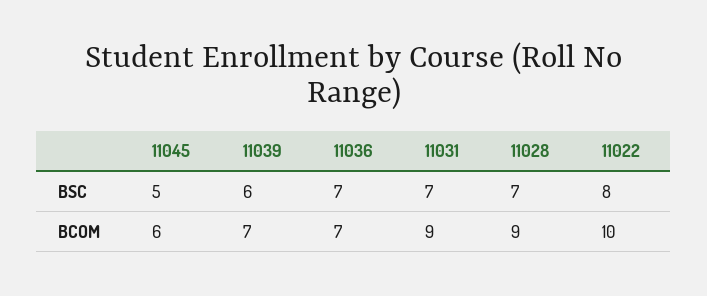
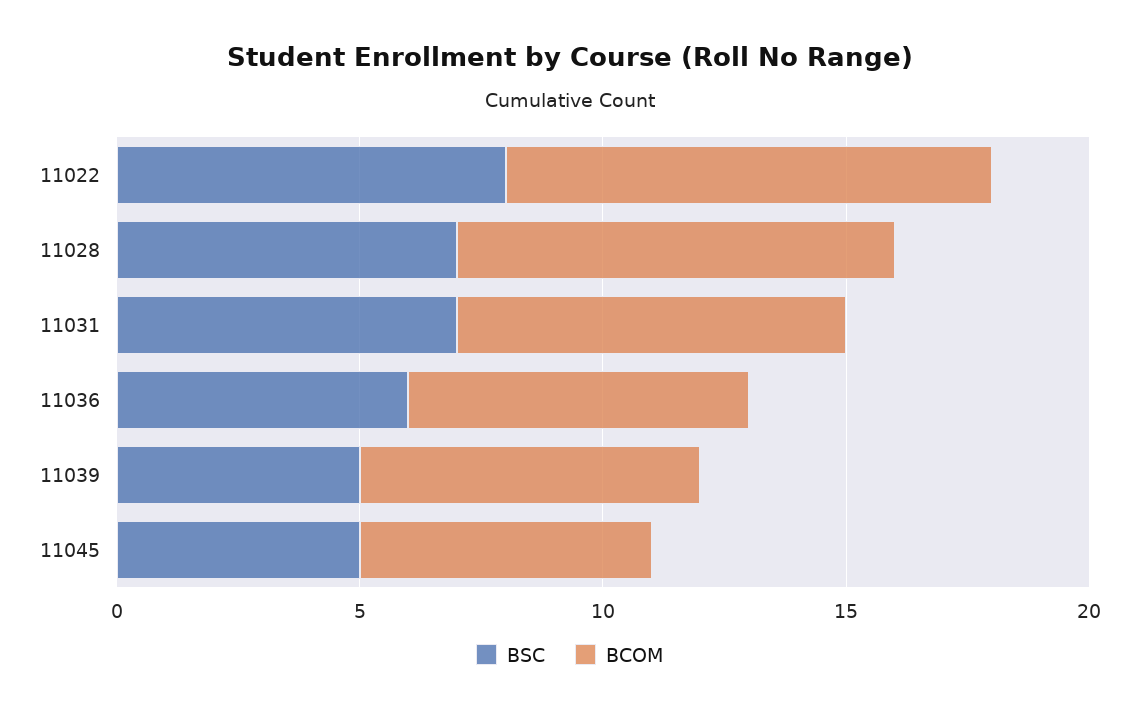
BSC, 11039: 6 -> 5
BSC, 11036: 7 -> 6
BCOM, 11031: 9 -> 8

